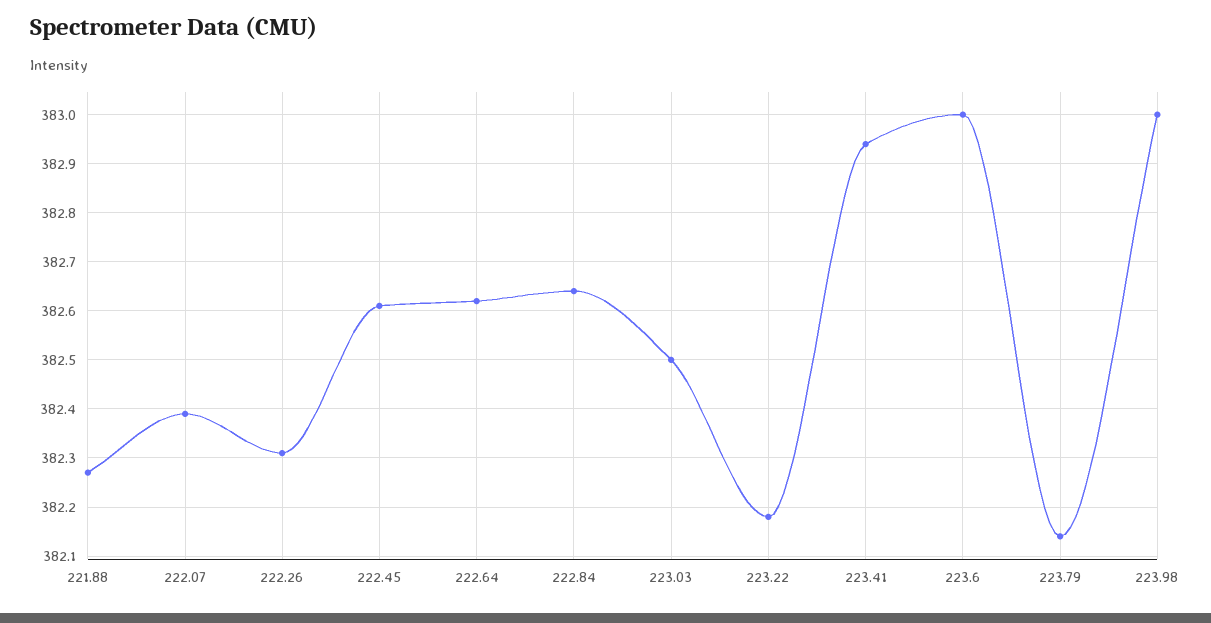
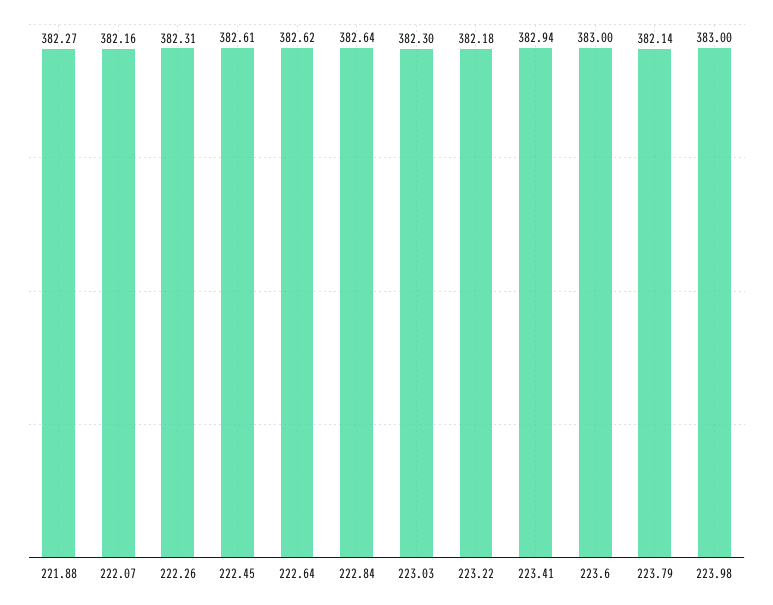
222.07: 382.4 -> 382.16
223.03: 382.5 -> 382.3

